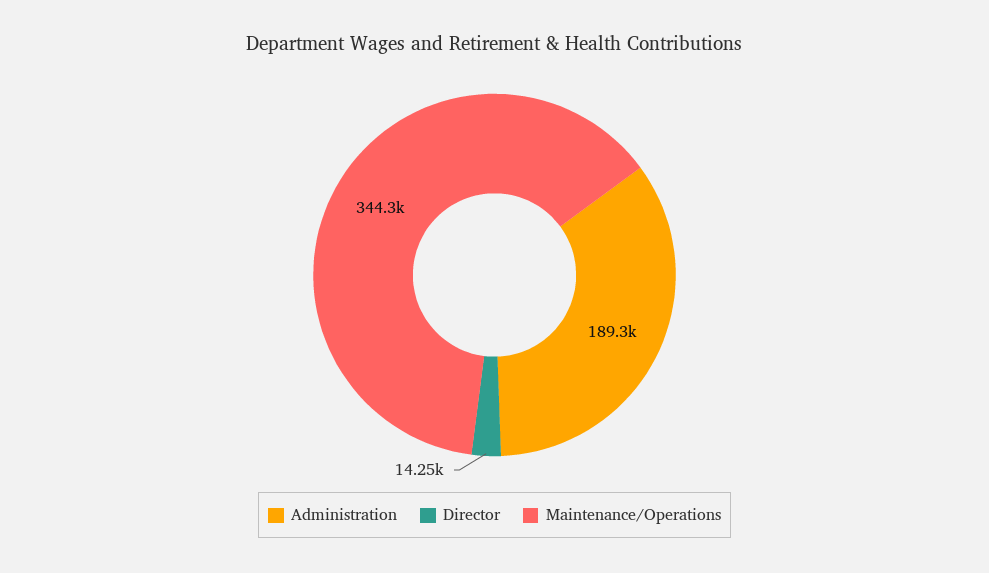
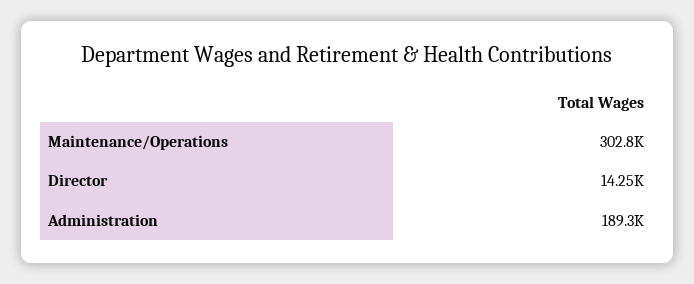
Maintenance/Operations: 344300 -> 302800

